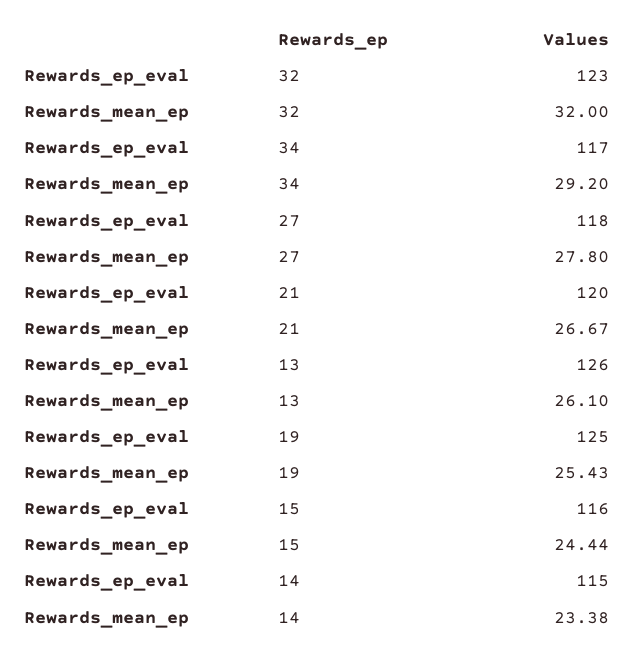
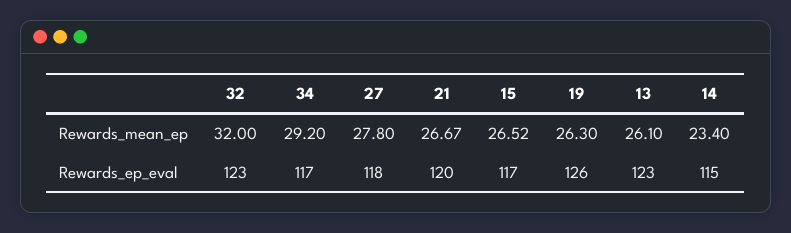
Rewards_ep_eval, 13: 126 -> 123
Rewards_ep_eval, 19: 125 -> 126
Rewards_mean_ep, 19: 25.43 -> 26.3
Rewards_ep_eval, 15: 116 -> 117
Rewards_mean_ep, 15: 24.44 -> 26.52
Rewards_mean_ep, 14: 23.38 -> 23.4

